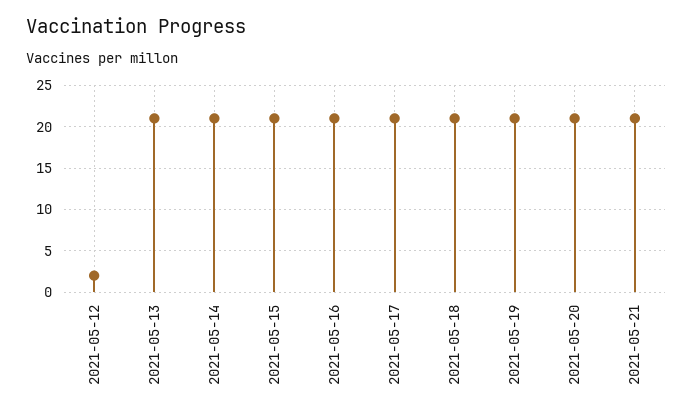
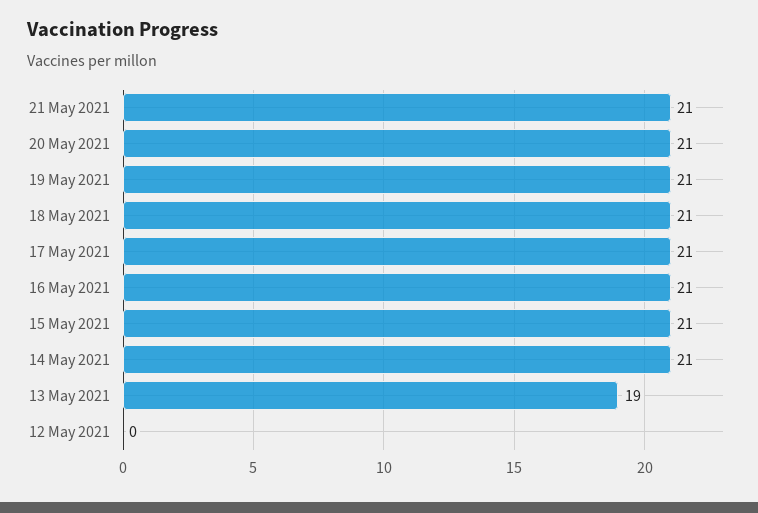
2021-05-12: 2 -> 0
2021-05-13: 21 -> 19

